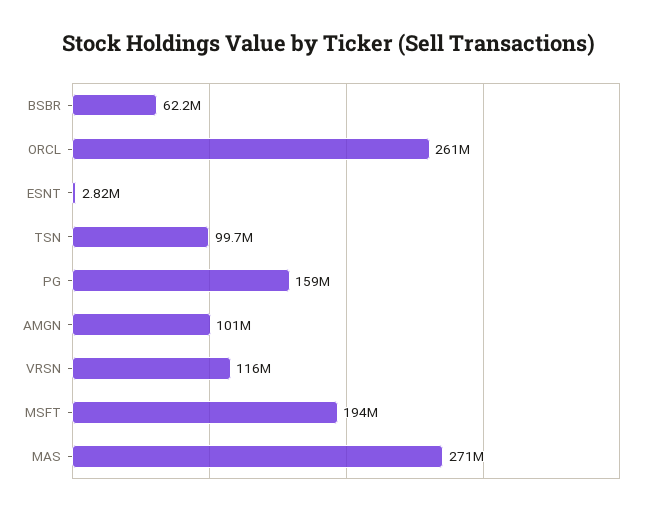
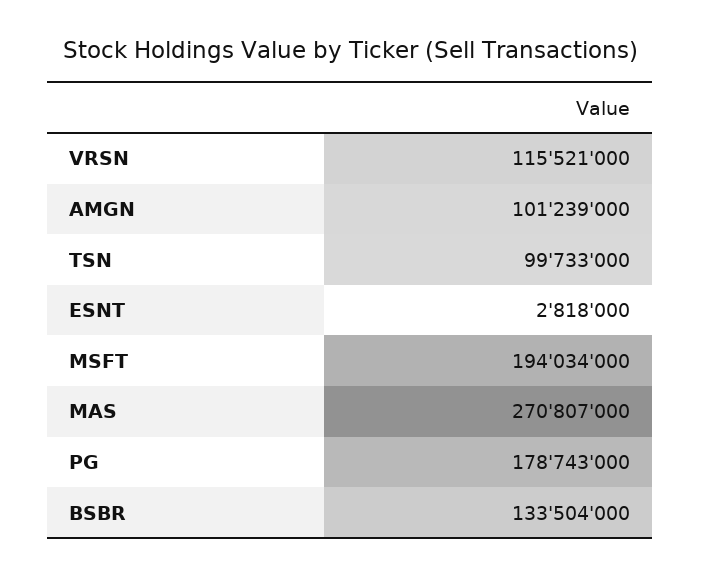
BSBR: 62200000 -> 133504000
ORCL: 261000000 -> none
PG: 159000000 -> 178743000

